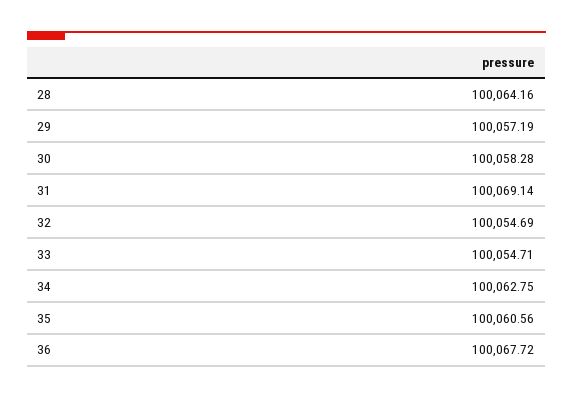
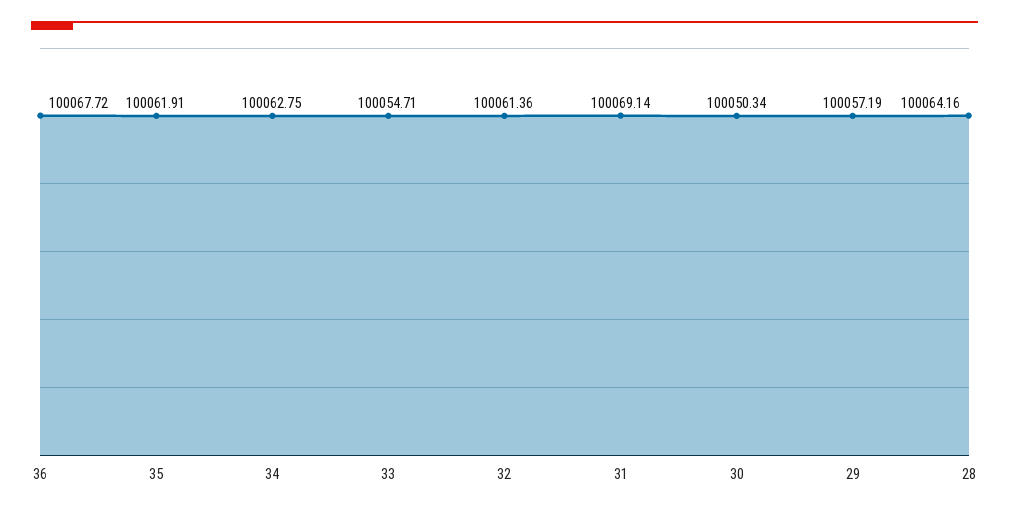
30: 100058.28 -> 100050.34
32: 100054.69 -> 100061.36
35: 100060.56 -> 100061.91

